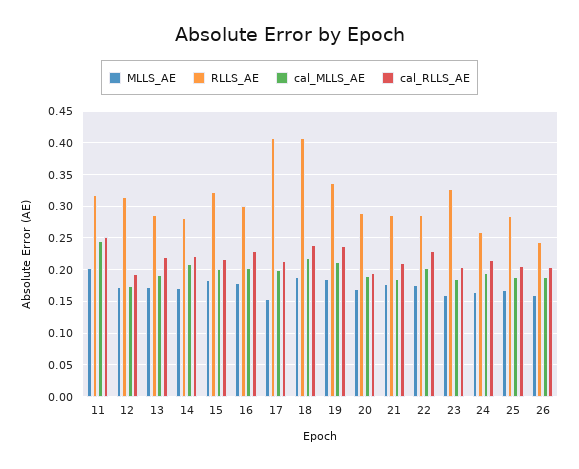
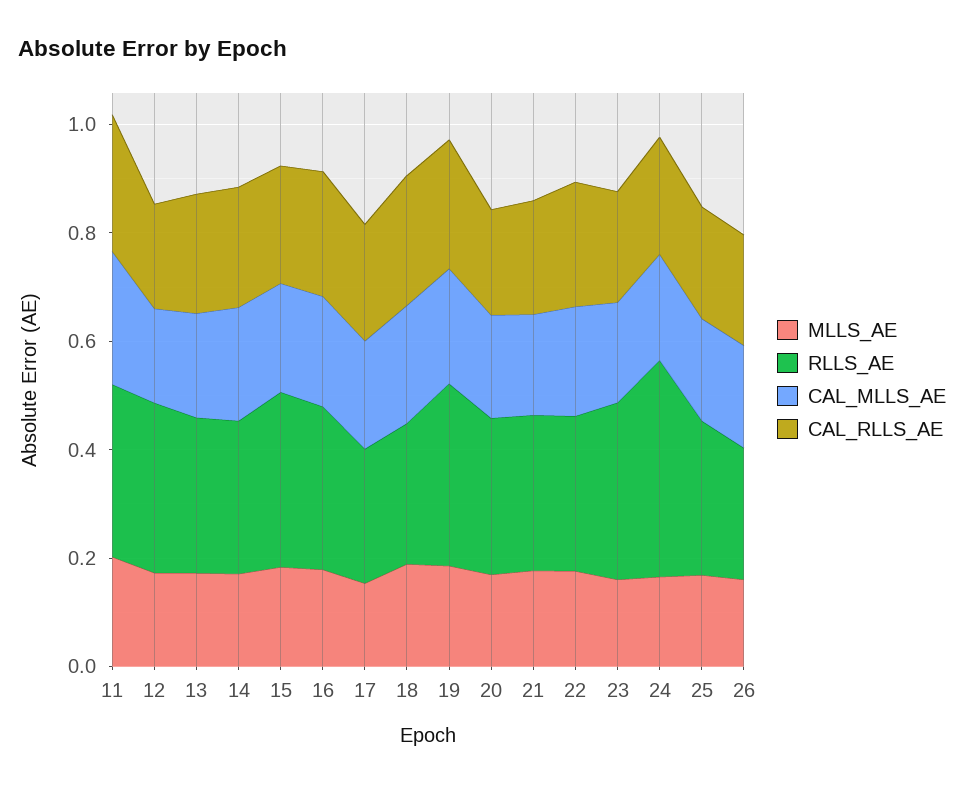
RLLS_AE, 17: 0.41 -> 0.25
RLLS_AE, 18: 0.41 -> 0.25
RLLS_AE, 24: 0.26 -> 0.4

